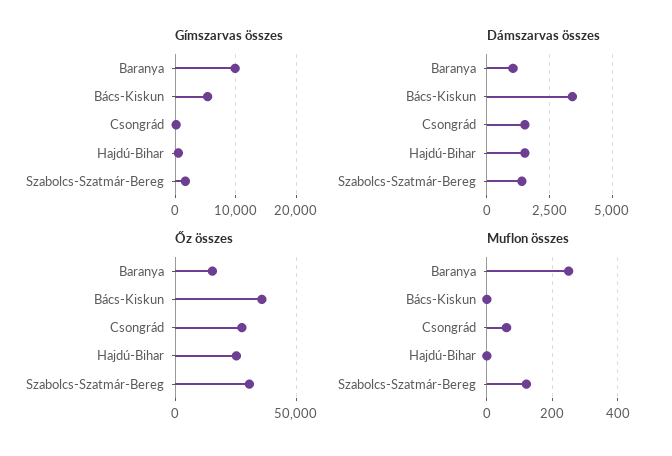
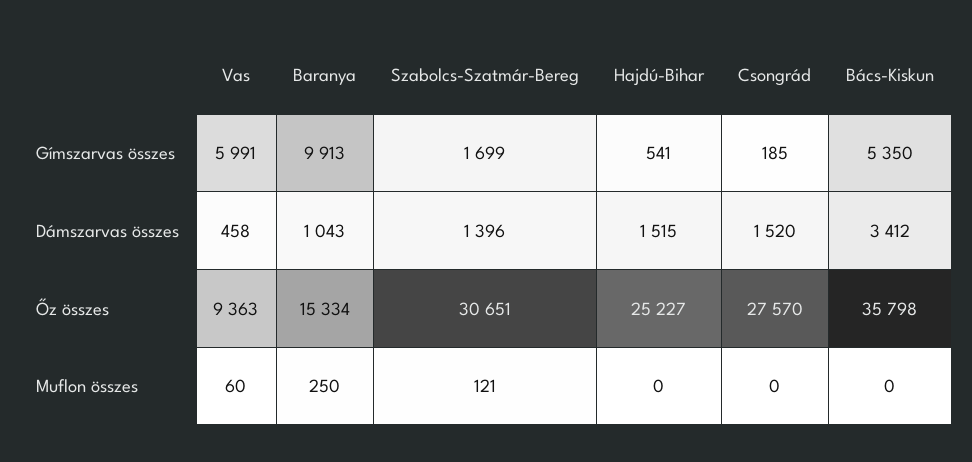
Muflon összes, Csongrád: 60 -> 0
Gímszarvas összes, Vas: none -> 5991
Dámszarvas összes, Vas: none -> 458
Őz összes, Vas: none -> 9363
Muflon összes, Vas: none -> 60

